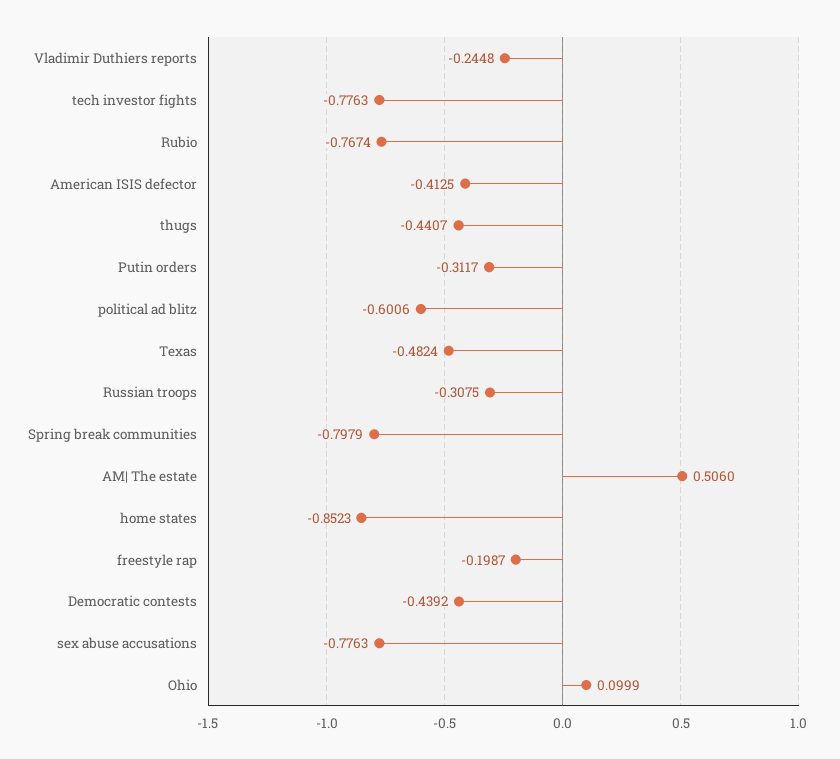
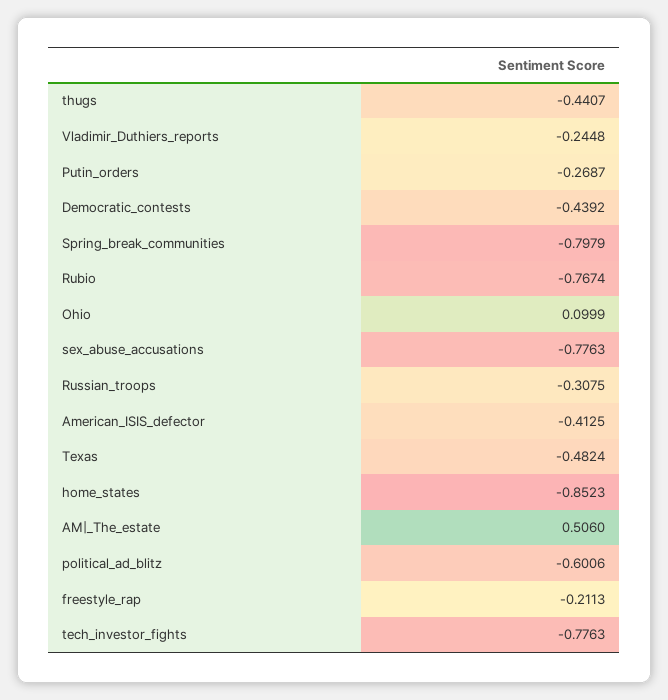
Putin orders: -0.3117 -> -0.2687
freestyle rap: -0.1987 -> -0.2113

